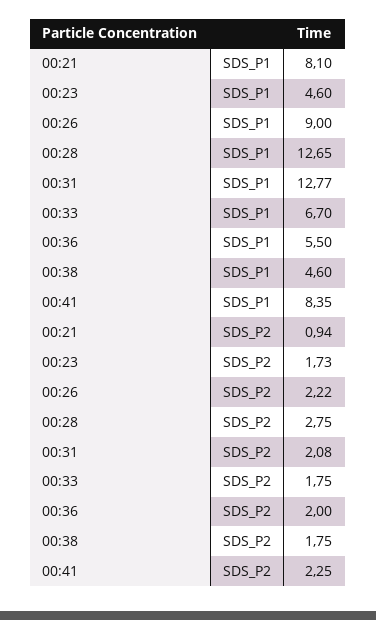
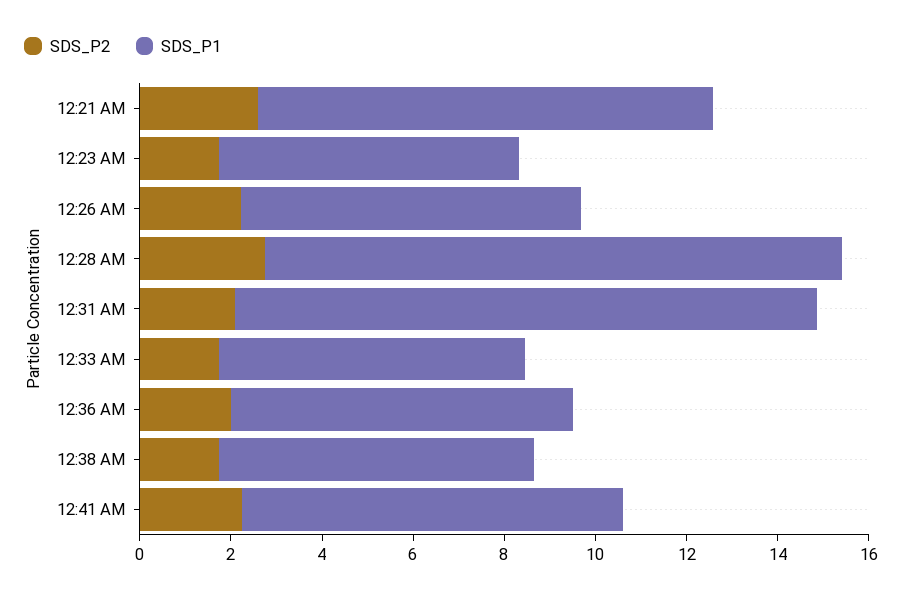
SDS_P1, 00:21: 8.1 -> 10
SDS_P1, 00:23: 4.6 -> 6.5
SDS_P1, 00:26: 9 -> 7.5
SDS_P1, 00:36: 5.5 -> 7.5
SDS_P1, 00:38: 4.6 -> 7
SDS_P2, 00:21: 0.94 -> 2.5

